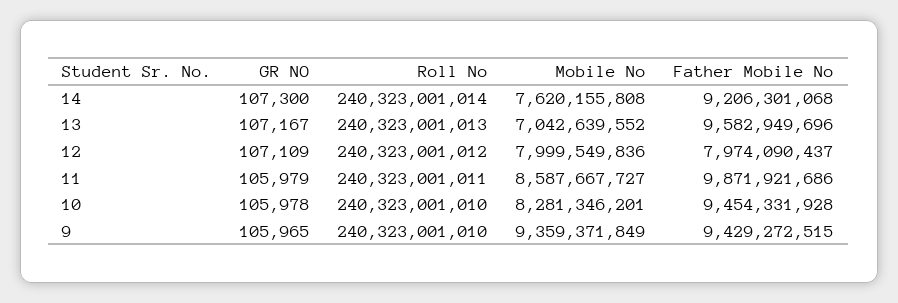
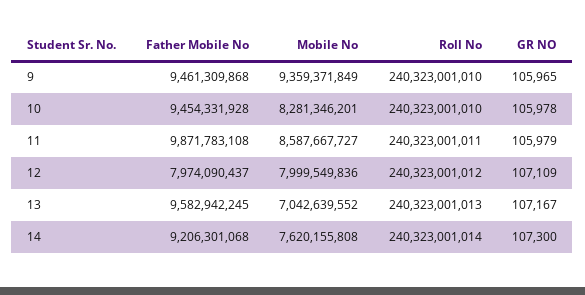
Father Mobile No, 13: 9582949696 -> 9582942245
Father Mobile No, 11: 9871921686 -> 9871783108
Father Mobile No, 9: 9429272515 -> 9461309868

